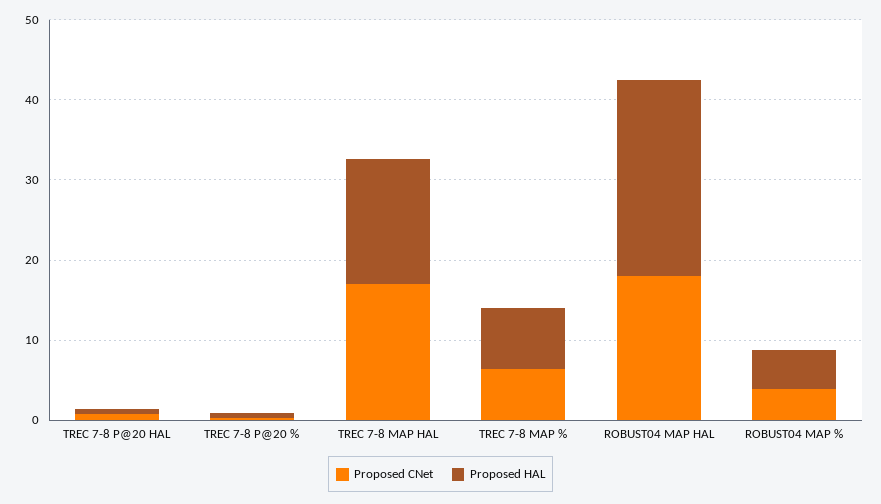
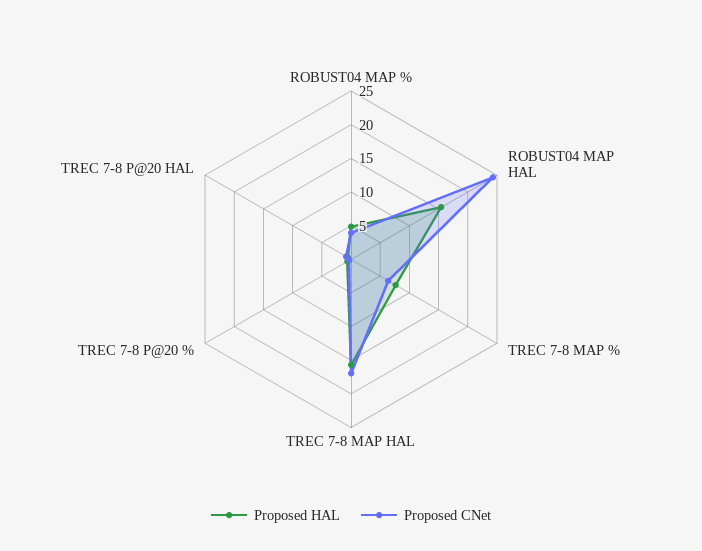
Proposed CNet, ROBUST04 MAP HAL: 18 -> 25
Proposed HAL, ROBUST04 MAP HAL: 24 -> 15

